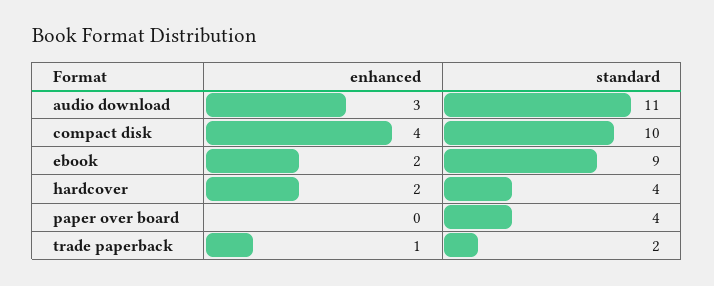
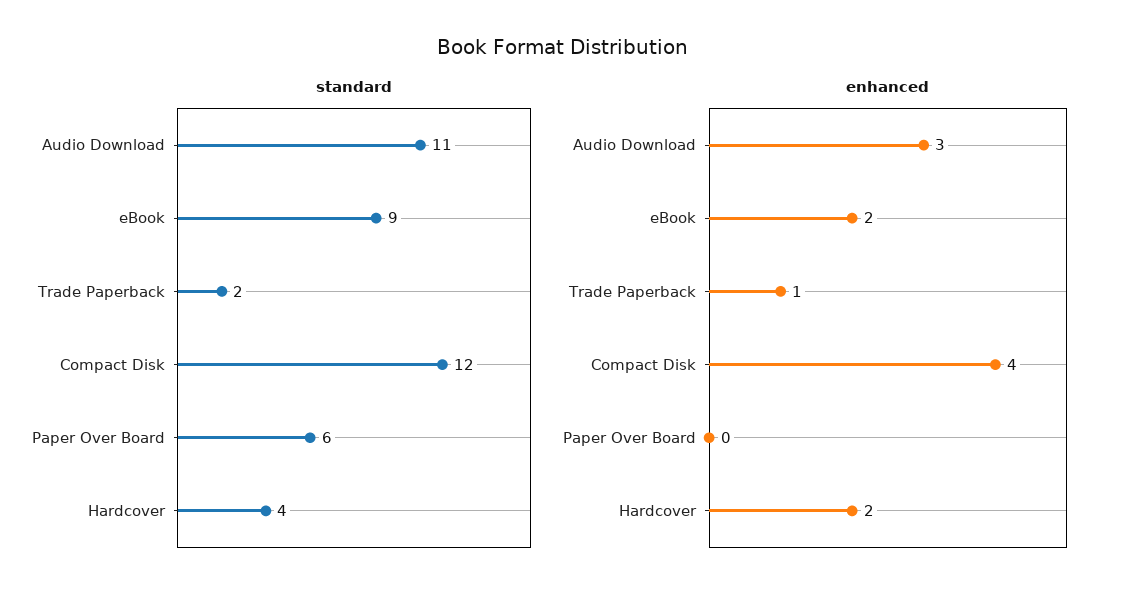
standard, compact disk: 10 -> 12
standard, paper over board: 4 -> 6

